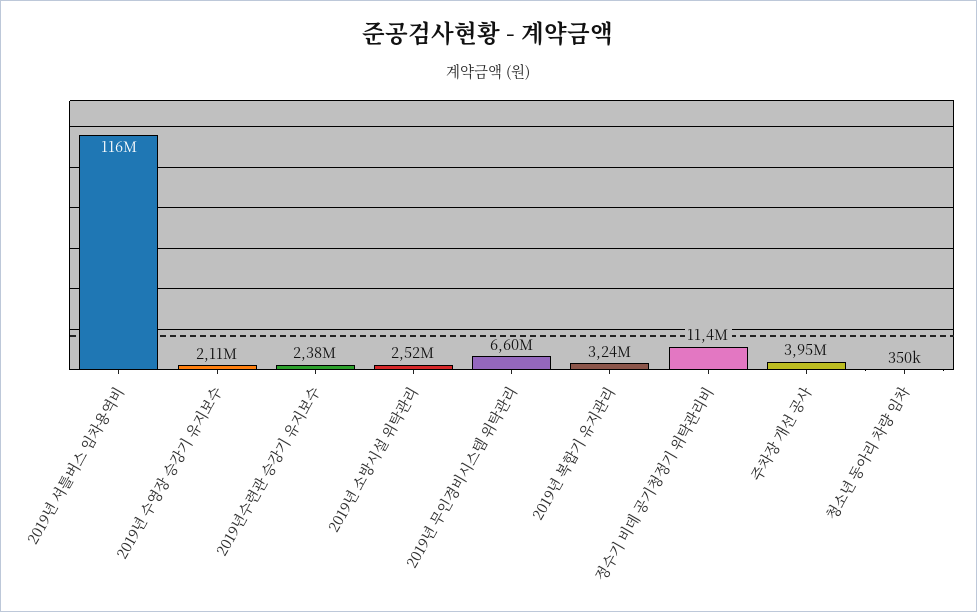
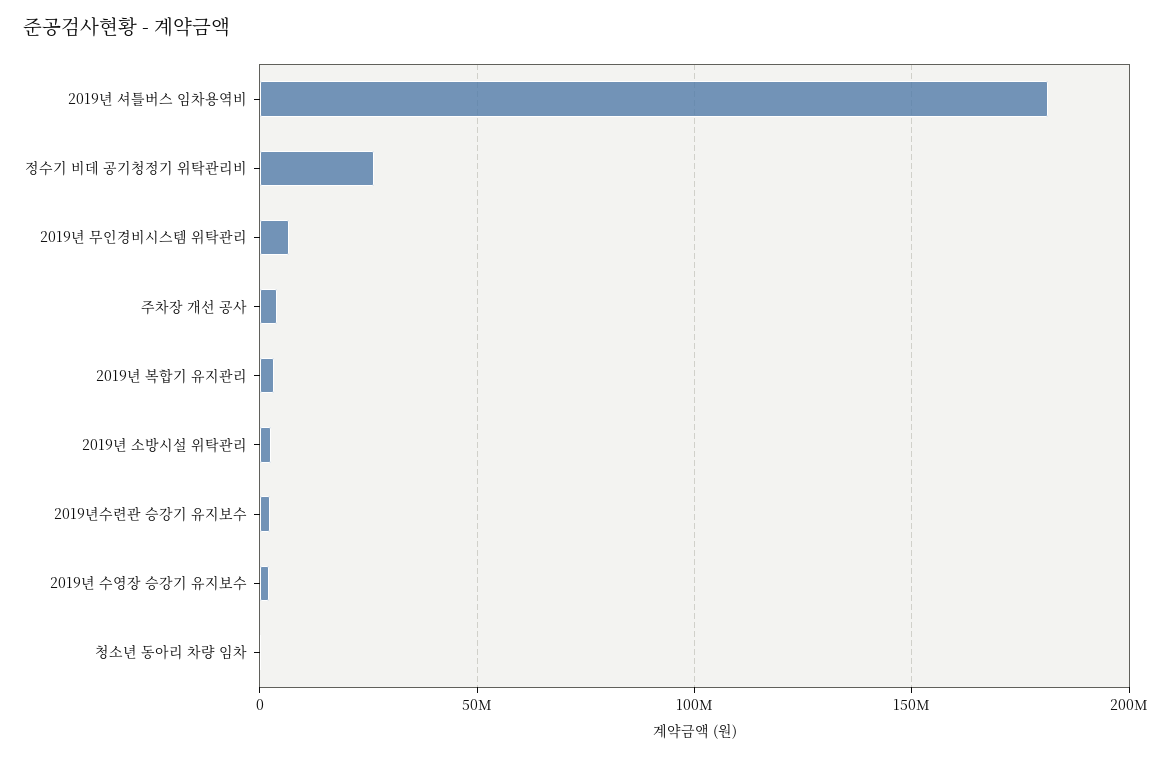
2019년 셔틀버스 임차용역비: 116000000 -> 180000000
정수기 비데 공기청정기 위탁관리비: 11400000 -> 25000000

